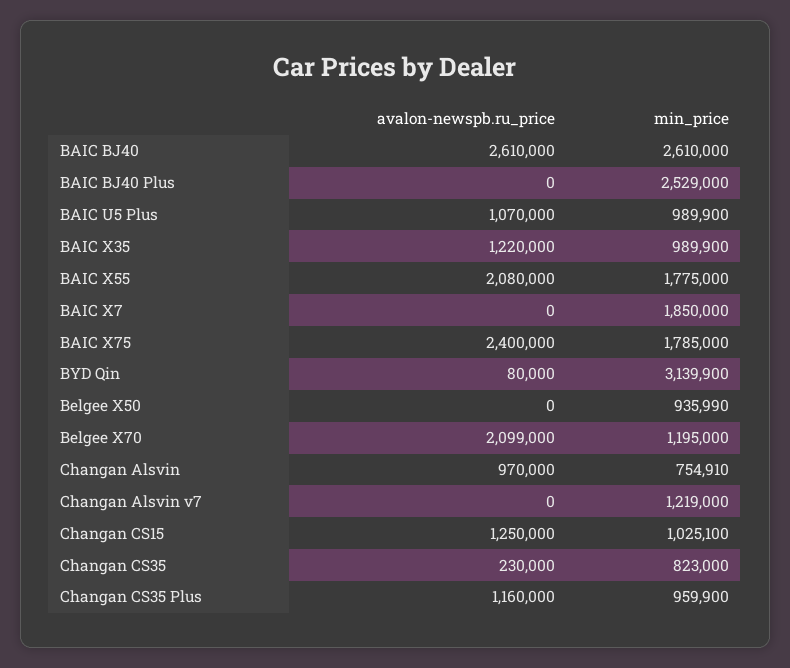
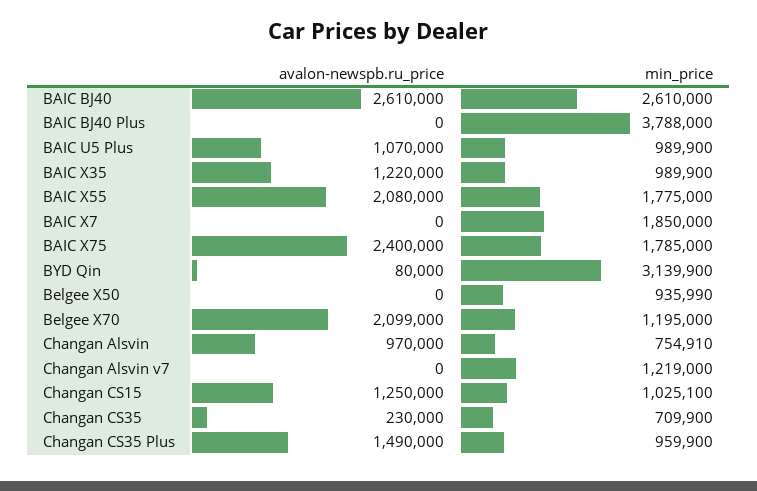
min_price, BAIC BJ40 Plus: 2529000 -> 3788000
min_price, Changan CS35: 823000 -> 709900
avalon-newspb.ru_price, Changan CS35 Plus: 1160000 -> 1490000

